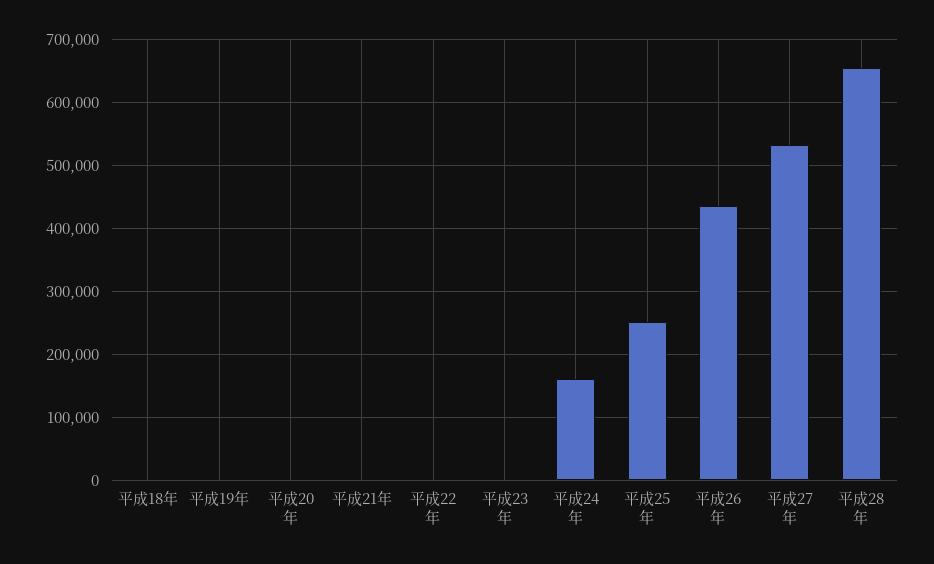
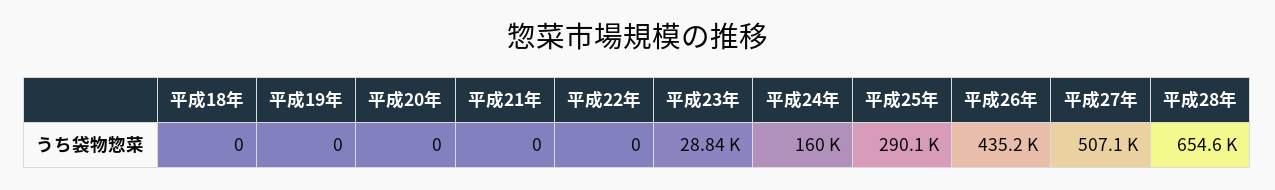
平成23年: 0 -> 28840
平成25年: 250000 -> 290100
平成27年: 530000 -> 507100

